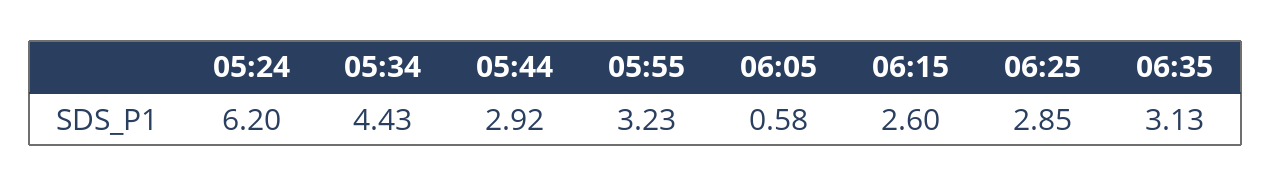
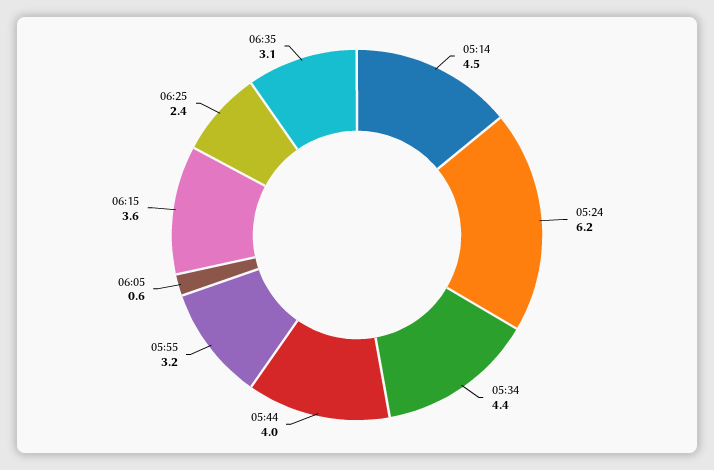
05:44: 2.92 -> 4
06:15: 2.6 -> 3.6
06:25: 2.85 -> 2.4
05:14: none -> 4.5

